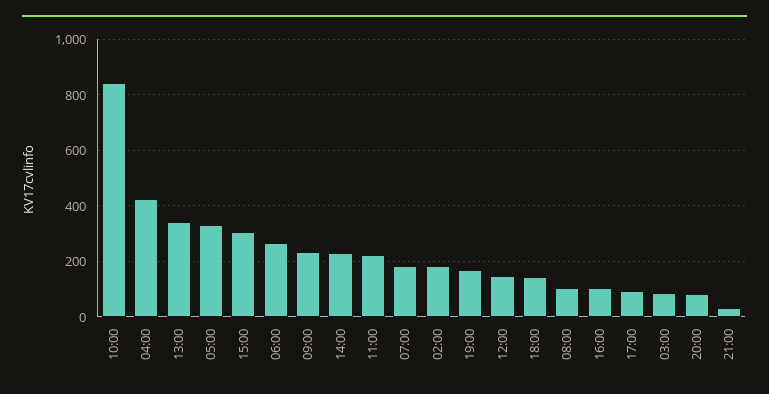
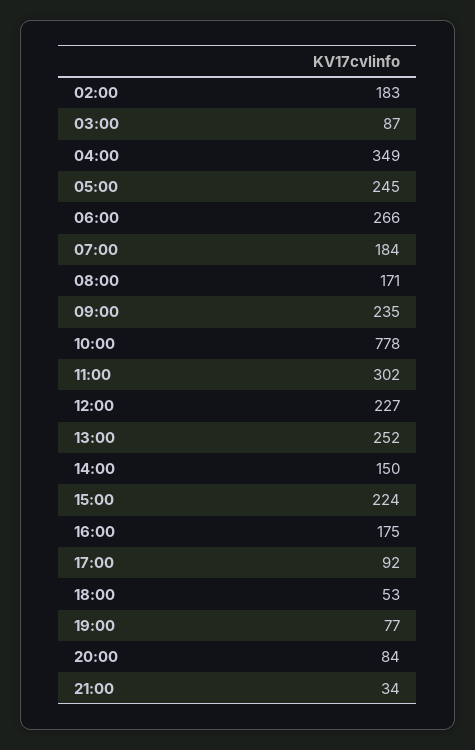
10:00: 850 -> 778
04:00: 425 -> 349
13:00: 350 -> 252
05:00: 325 -> 245
15:00: 300 -> 224
14:00: 225 -> 150
11:00: 225 -> 302
19:00: 175 -> 77
12:00: 150 -> 227
18:00: 150 -> 53
08:00: 100 -> 171
16:00: 100 -> 175

